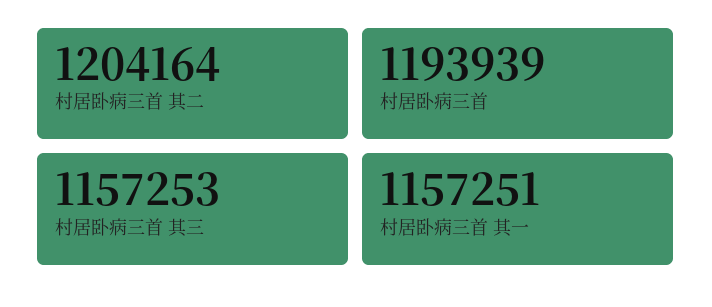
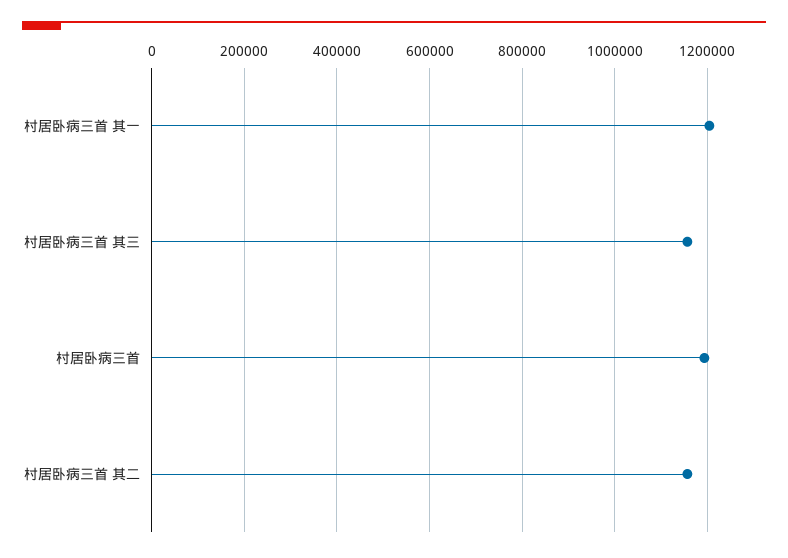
村居卧病三首 其二: 1204164 -> 1160000
村居卧病三首 其一: 1157251 -> 1200000

